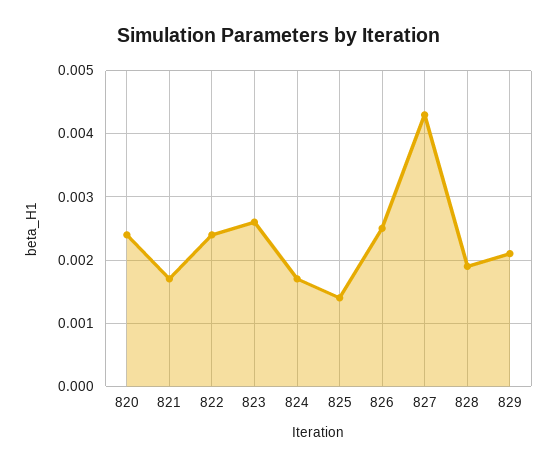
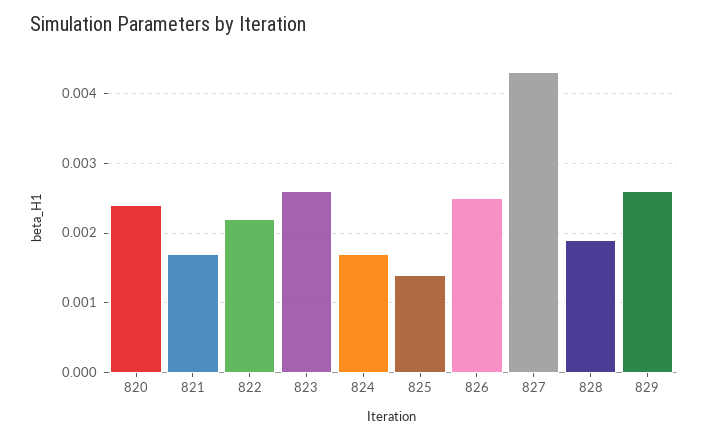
822: 0.0024 -> 0.0022
829: 0.0021 -> 0.0026

